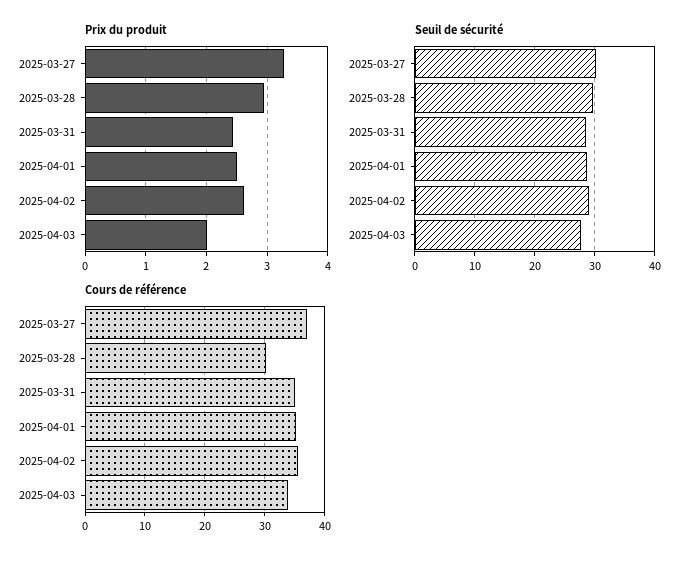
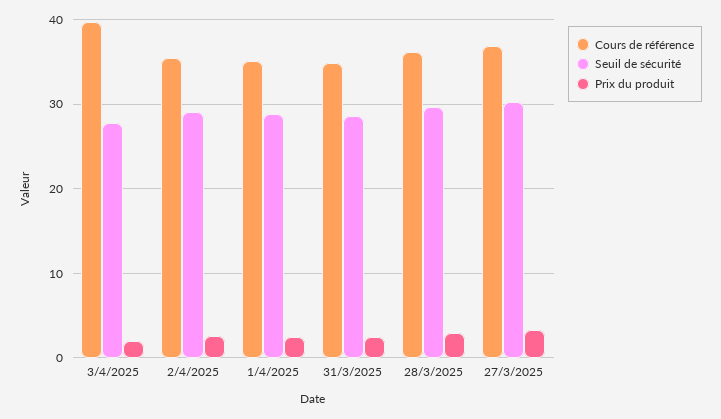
Cours de référence, 2025-03-28: 30 -> 36
Cours de référence, 2025-04-03: 34 -> 40

